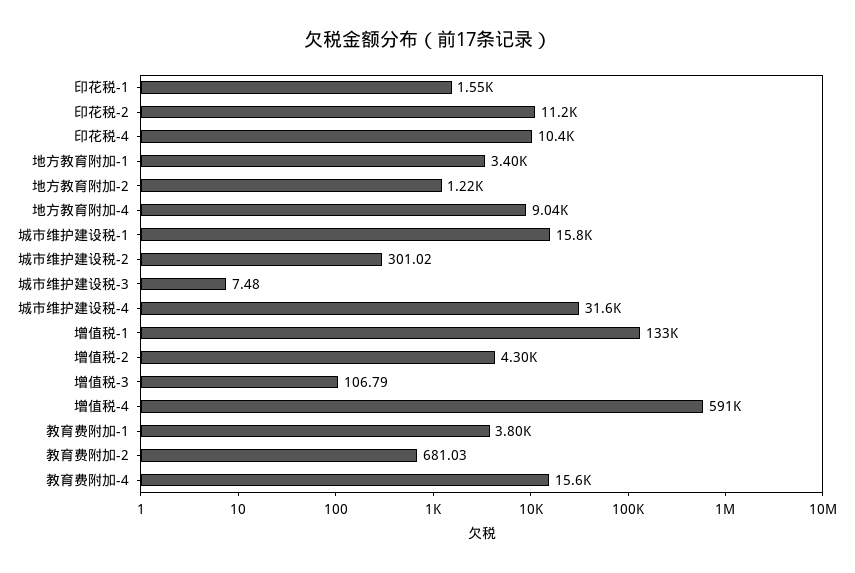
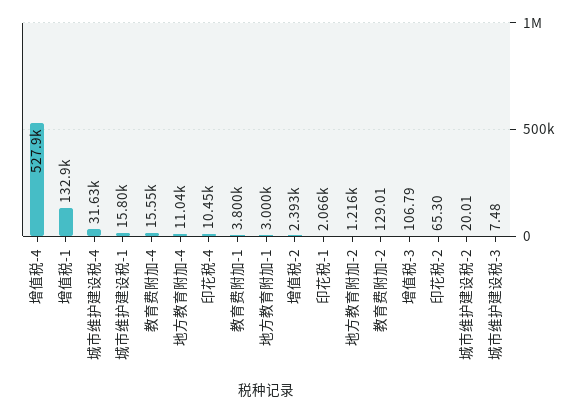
印花税-1: 1550 -> 2066
印花税-2: 11200 -> 65.3
地方教育附加-1: 3400 -> 3000
地方教育附加-4: 9040 -> 11040
城市维护建设税-2: 301.02 -> 20.01
增值税-2: 4300 -> 2393
增值税-4: 591000 -> 527900
教育费附加-2: 681.03 -> 129.01

